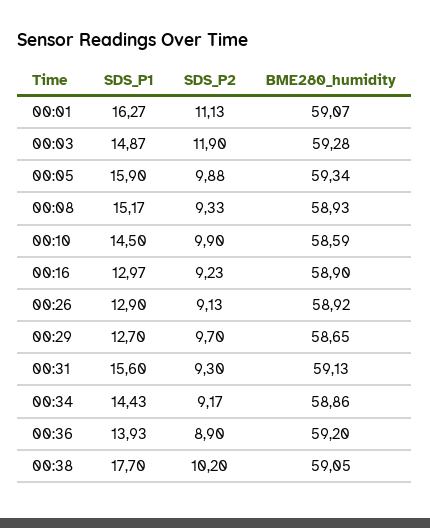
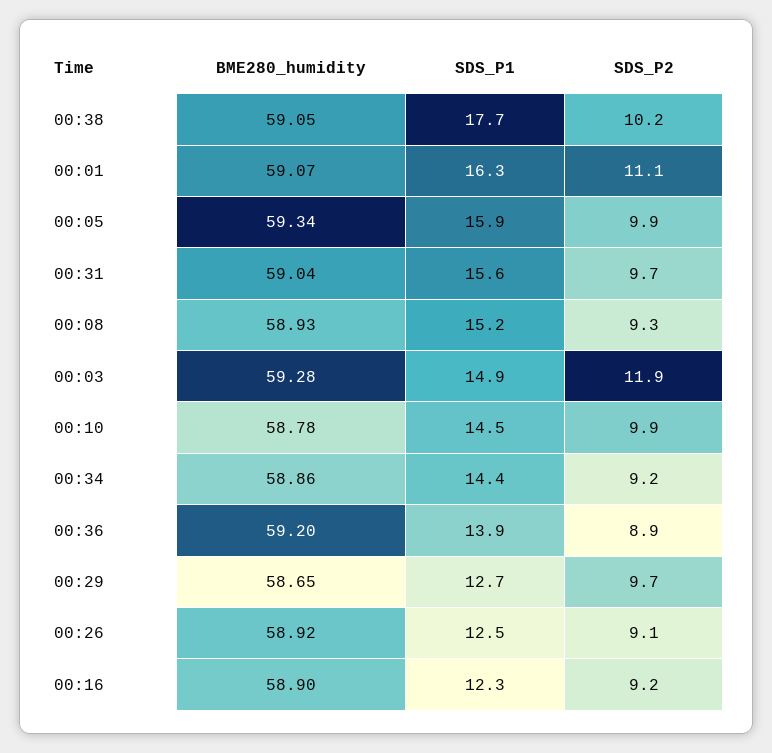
BME280_humidity, 00:10: 58.59 -> 58.78
SDS_P1, 00:16: 12.97 -> 12.3
SDS_P1, 00:26: 12.9 -> 12.5
SDS_P2, 00:31: 9.3 -> 9.7
BME280_humidity, 00:31: 59.13 -> 59.04

